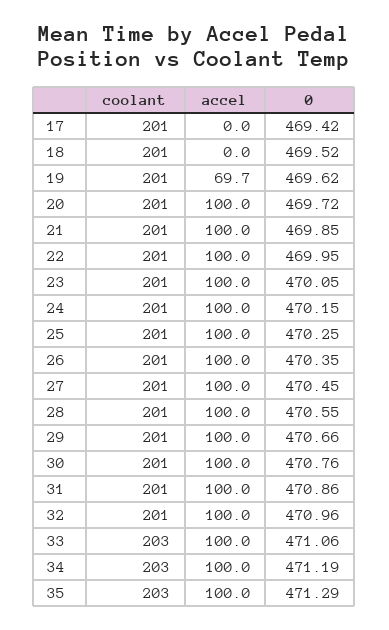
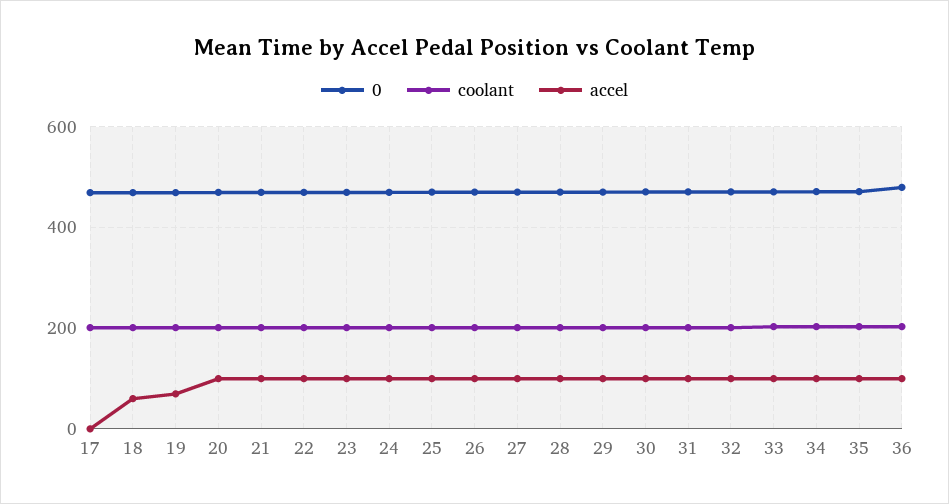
accel, 18: 0 -> 60
0, 36: none -> 480
coolant, 36: none -> 200
accel, 36: none -> 100

